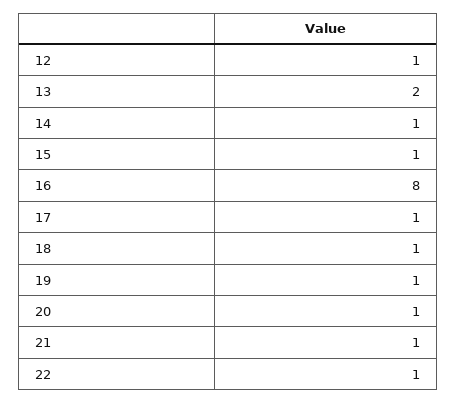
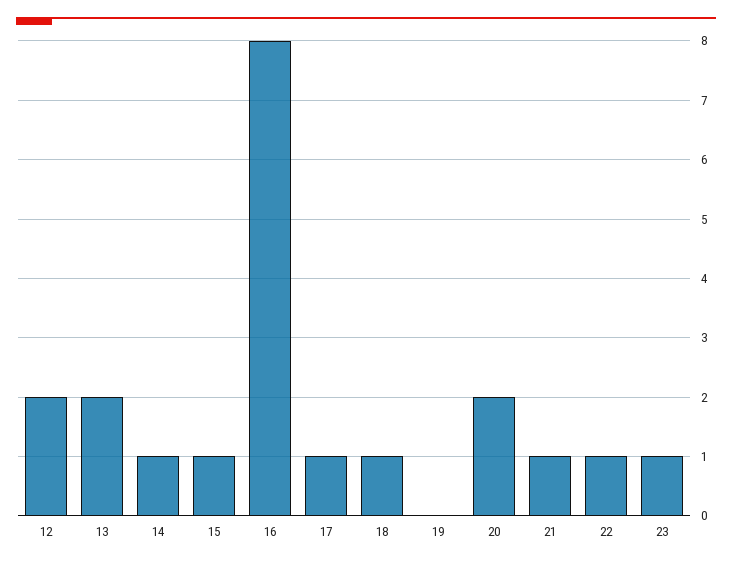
12: 1 -> 2
19: 1 -> 0
20: 1 -> 2
23: none -> 1

